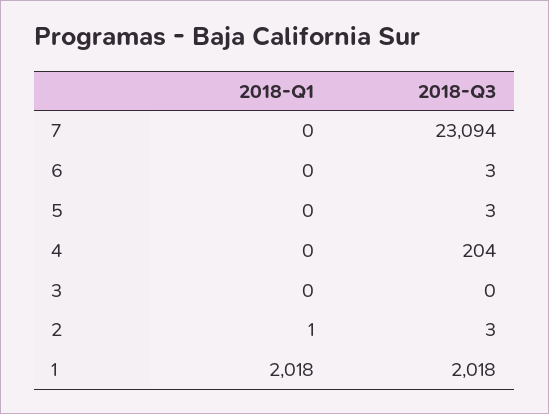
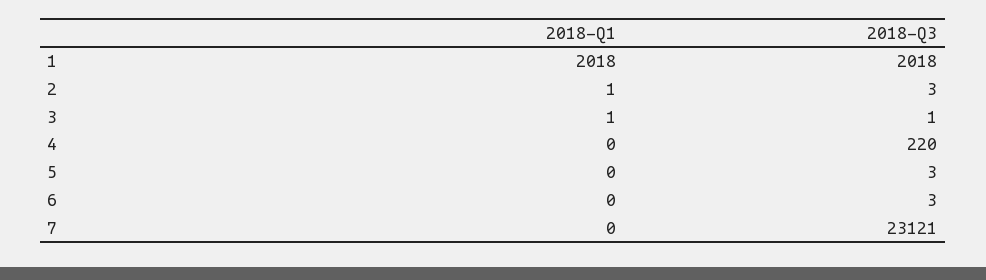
2018-Q3, 7: 23094 -> 23121
2018-Q3, 4: 204 -> 220
2018-Q1, 3: 0 -> 1
2018-Q3, 3: 0 -> 1

